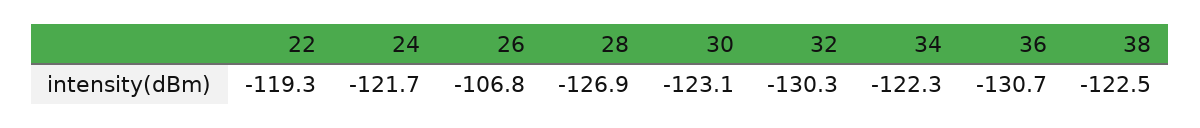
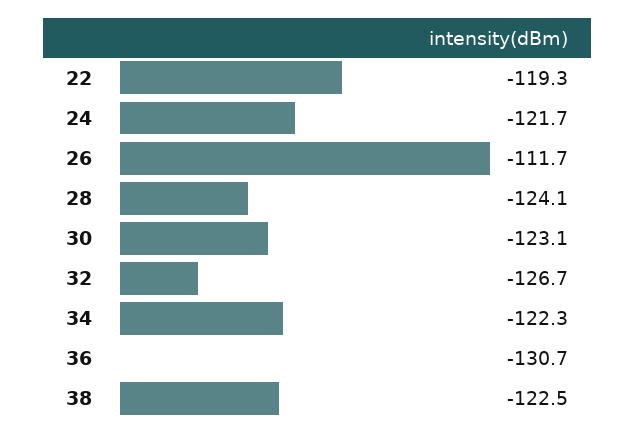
26: -106.8 -> -111.7
28: -126.9 -> -124.1
32: -130.3 -> -126.7

